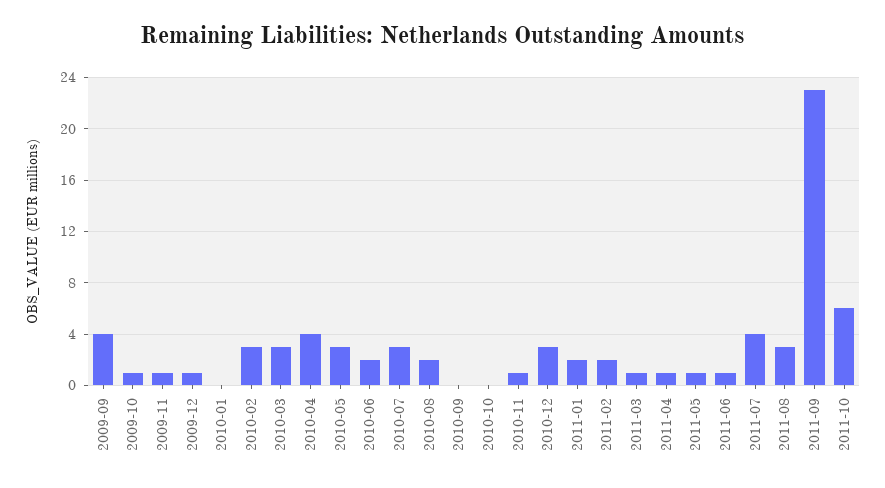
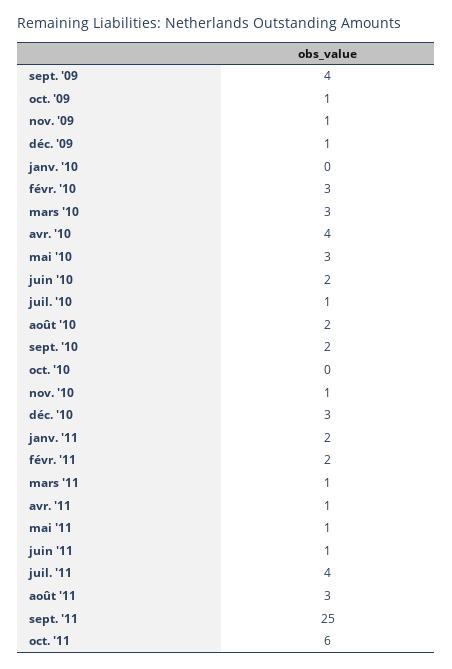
2010-07: 3 -> 1
2010-09: 0 -> 2
2011-09: 23 -> 25

